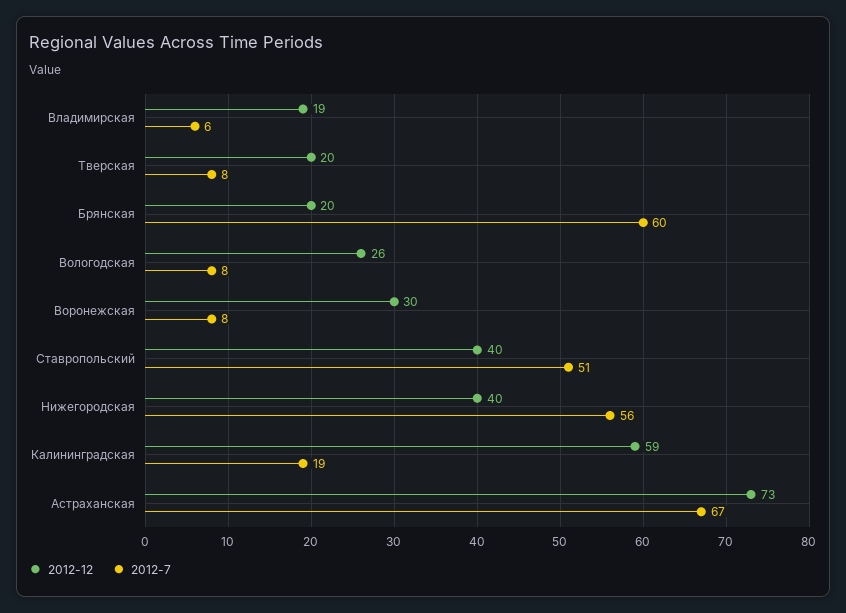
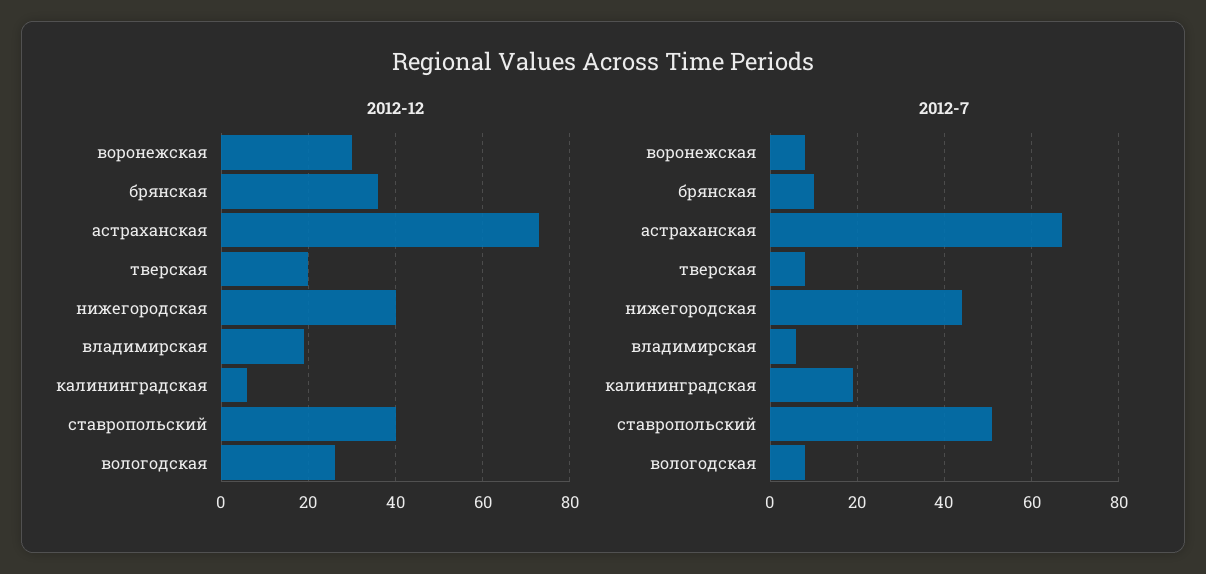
2012-12, Брянская: 20 -> 35
2012-7, Брянская: 60 -> 10
2012-7, Нижегородская: 56 -> 45
2012-12, Калининградская: 59 -> 5

